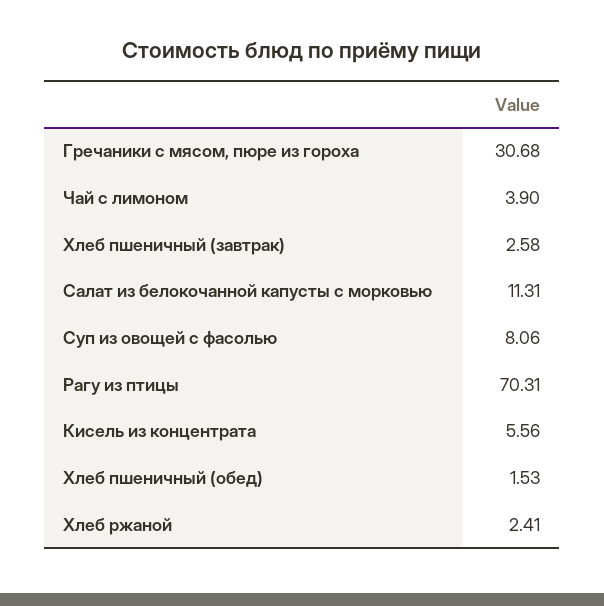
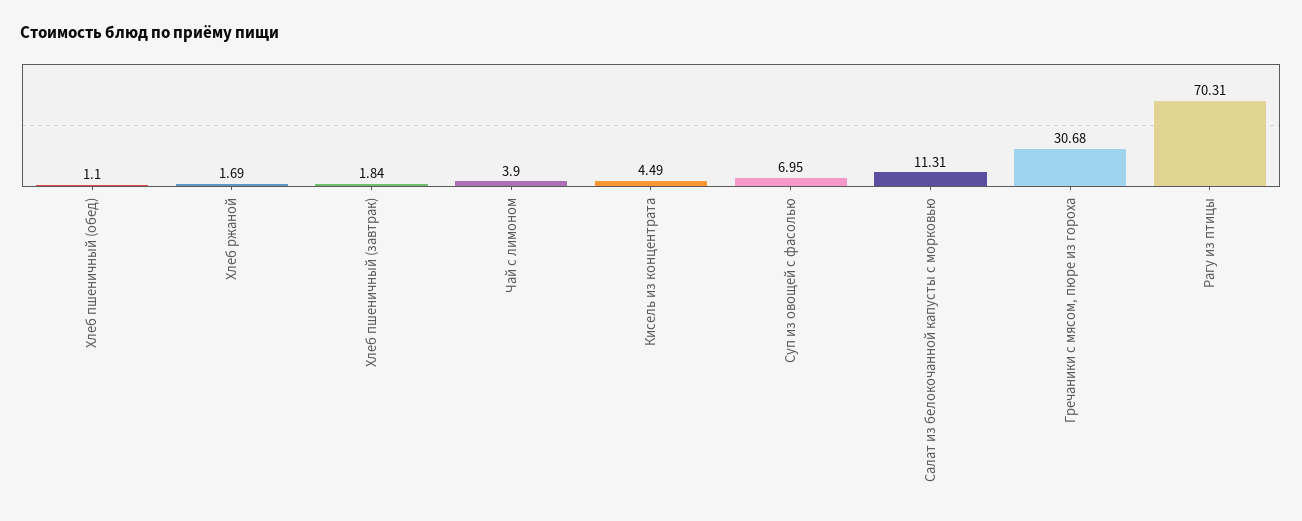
Хлеб пшеничный (завтрак): 2.58 -> 1.84
Суп из овощей с фасолью: 8.06 -> 6.95
Кисель из концентрата: 5.56 -> 4.49
Хлеб пшеничный (обед): 1.53 -> 1.1
Хлеб ржаной: 2.41 -> 1.69

